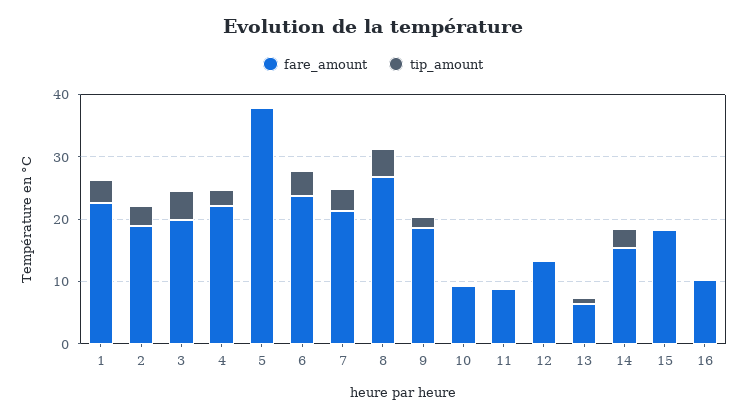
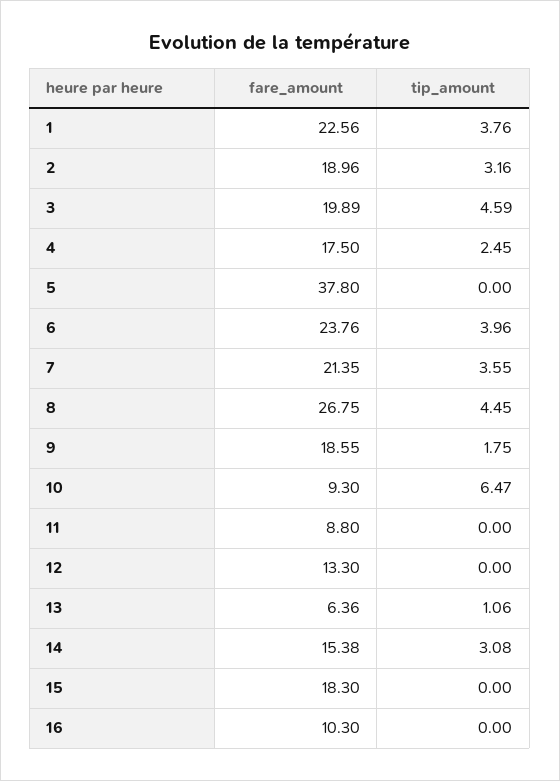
fare_amount, 4: 22 -> 17.5
tip_amount, 10: 0 -> 6.47

